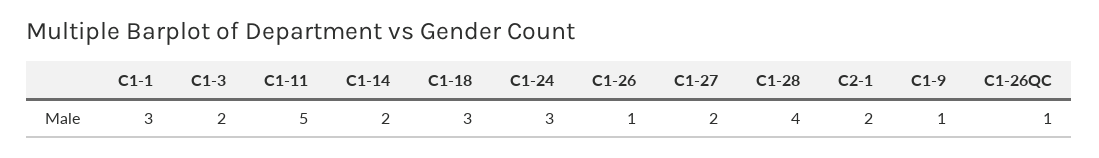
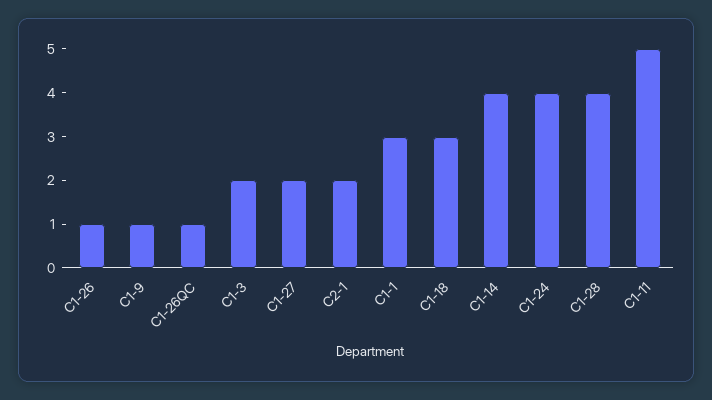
C1-14: 2 -> 4
C1-24: 3 -> 4

